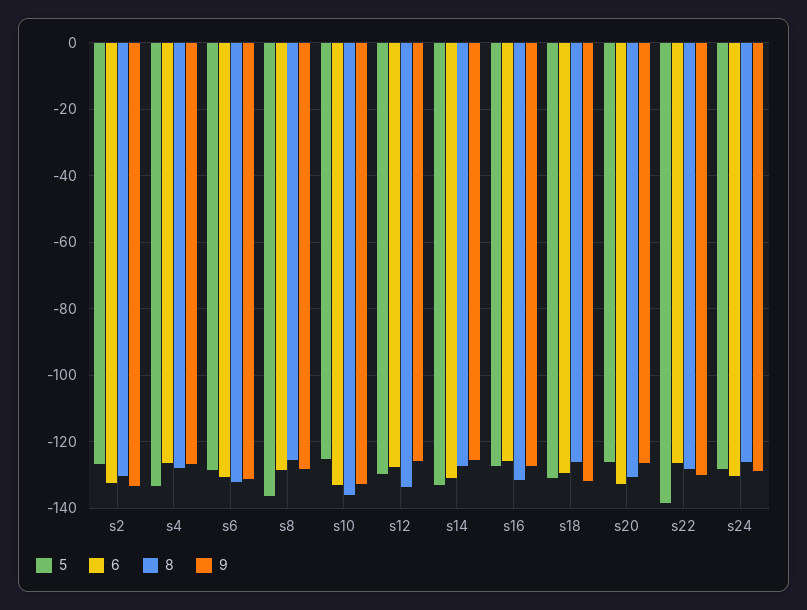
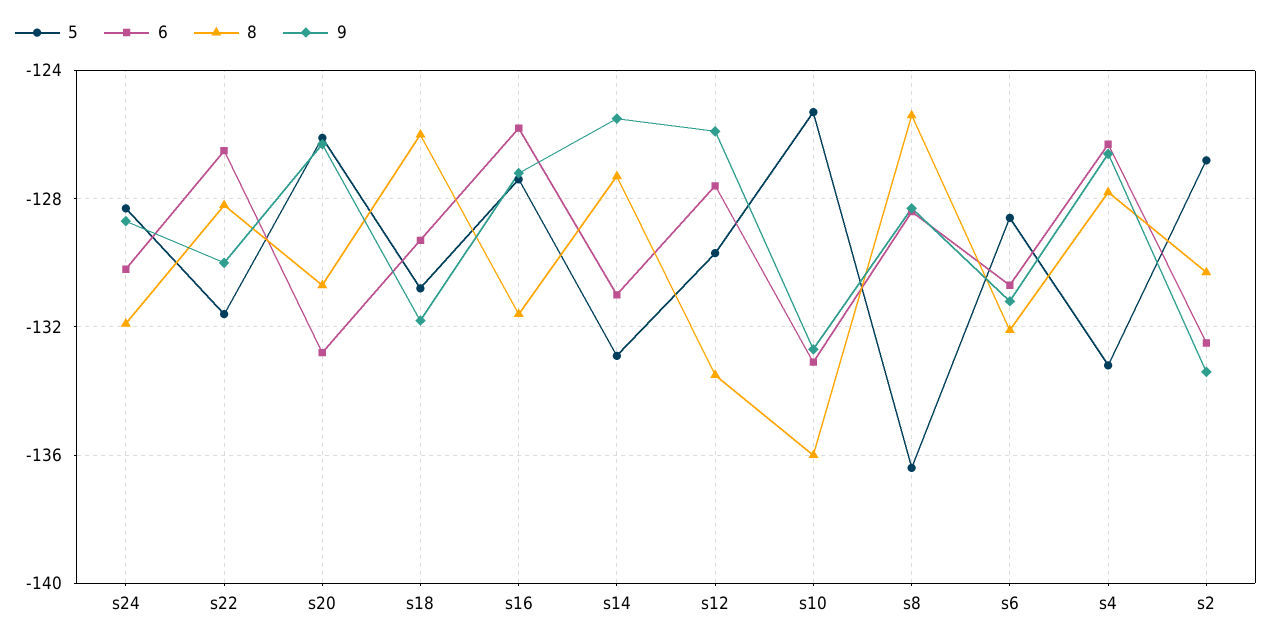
5, s22: -138 -> -131.5
8, s24: -126 -> -132

